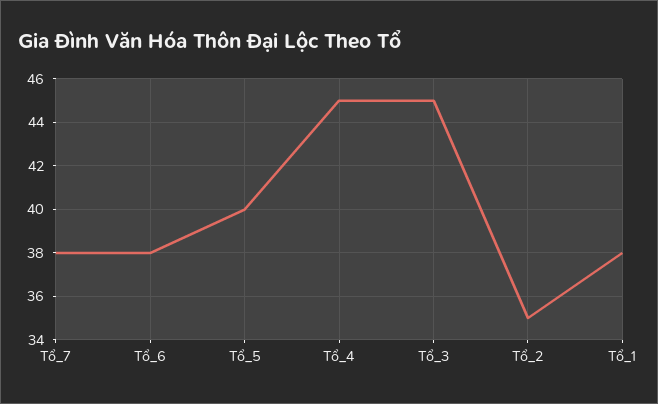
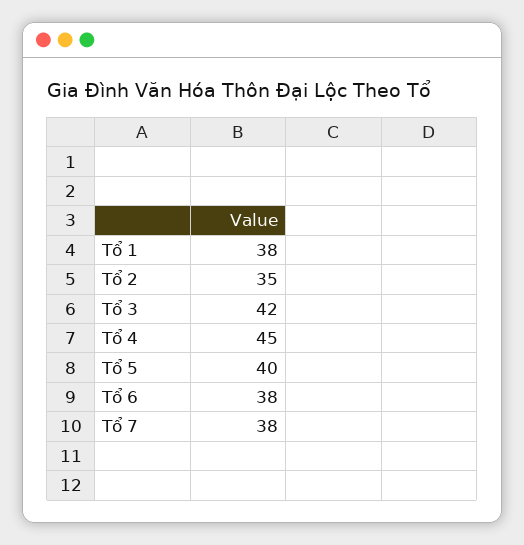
Tổ_3: 45 -> 42

